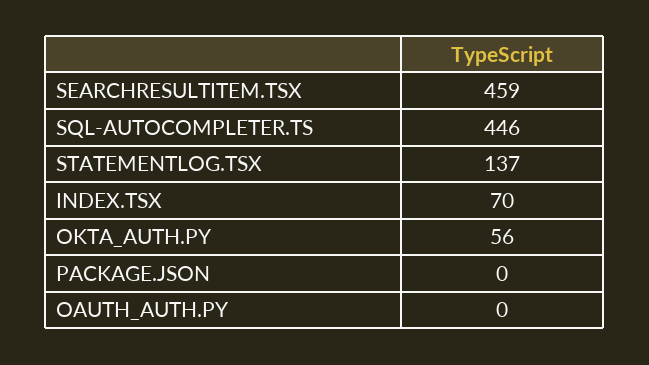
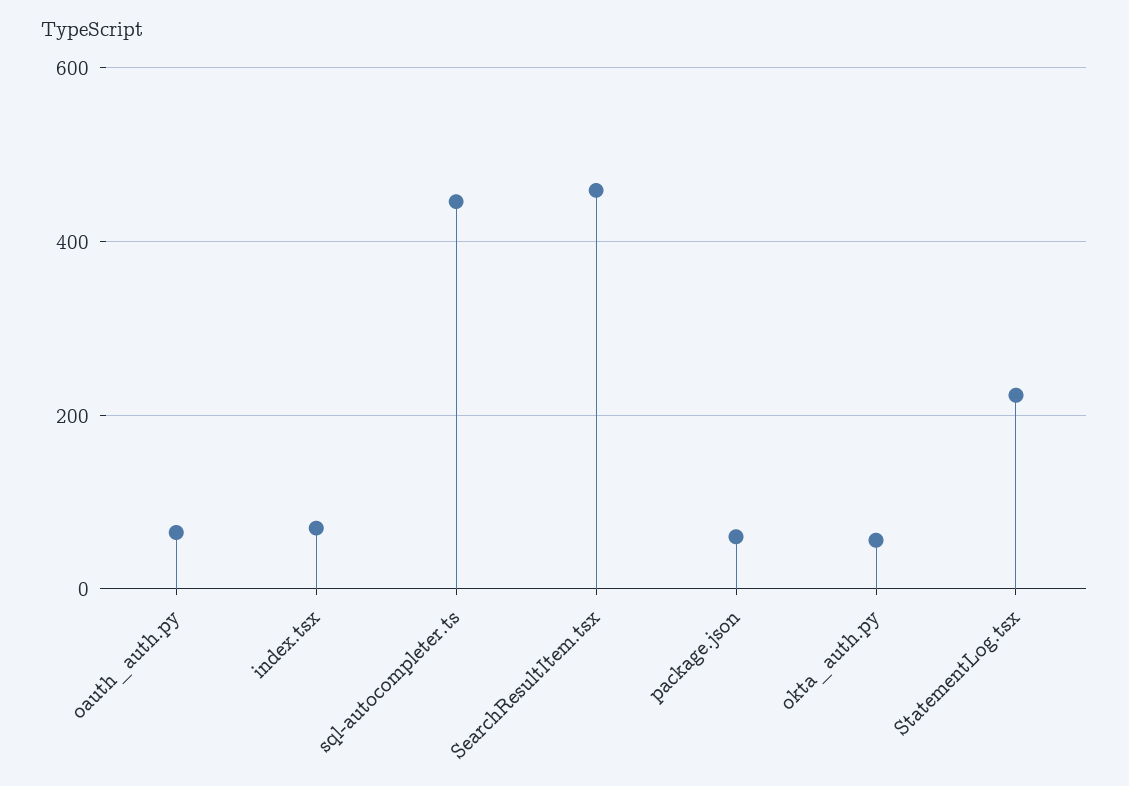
STATEMENTLOG.TSX: 137 -> 220
PACKAGE.JSON: 0 -> 60
OAUTH_AUTH.PY: 0 -> 60

